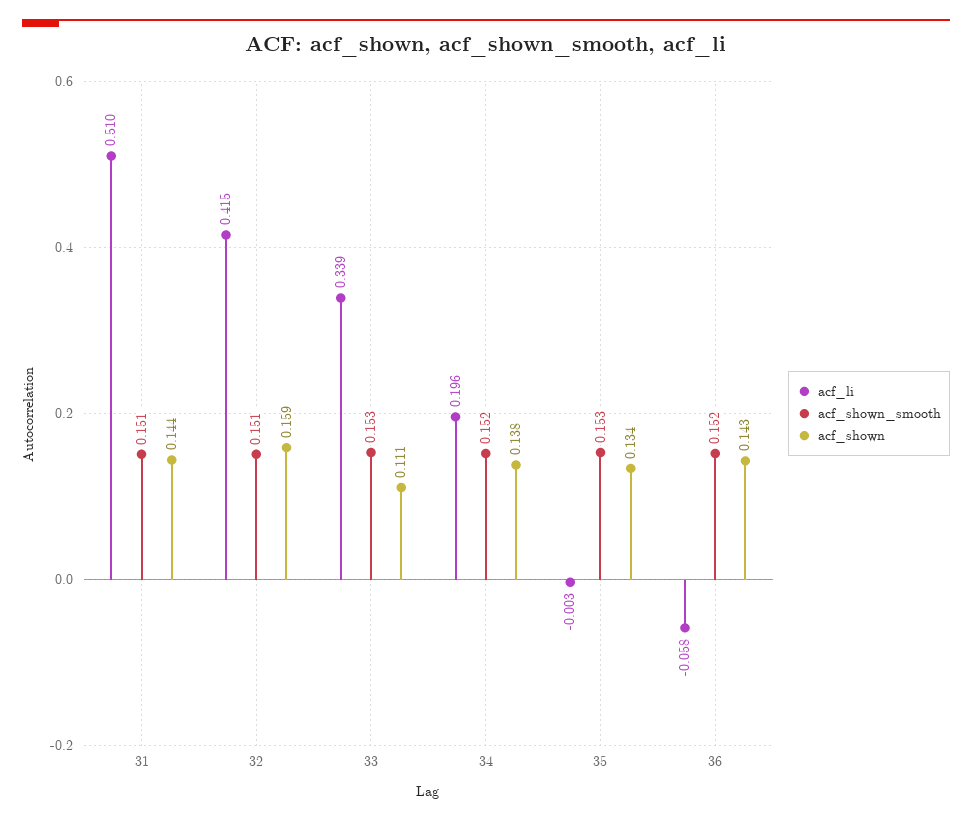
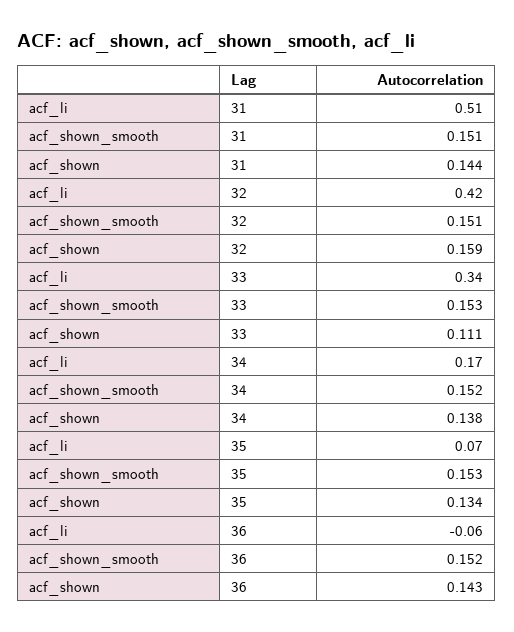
acf_li, 34: 0.196 -> 0.17
acf_li, 35: -0.003 -> 0.07

